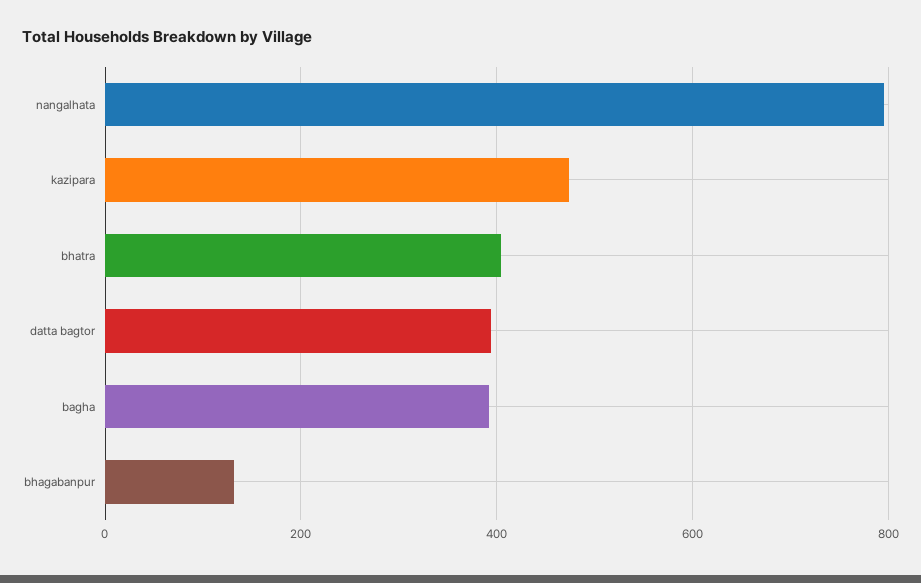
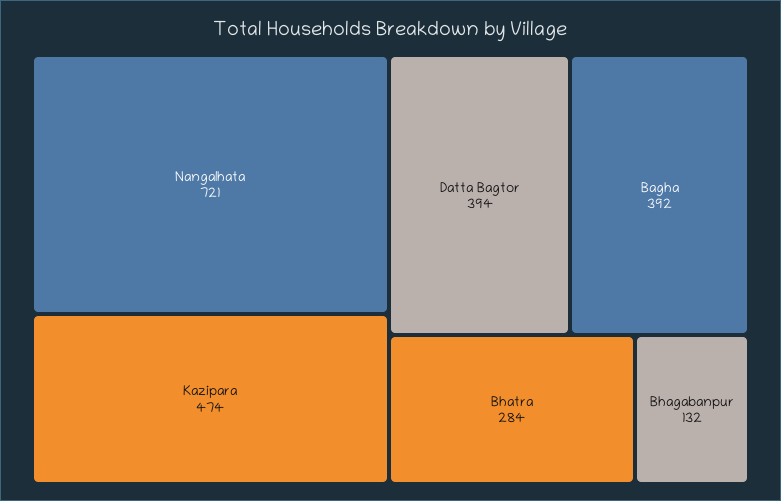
nangalhata: 800 -> 721
bhatra: 400 -> 284

